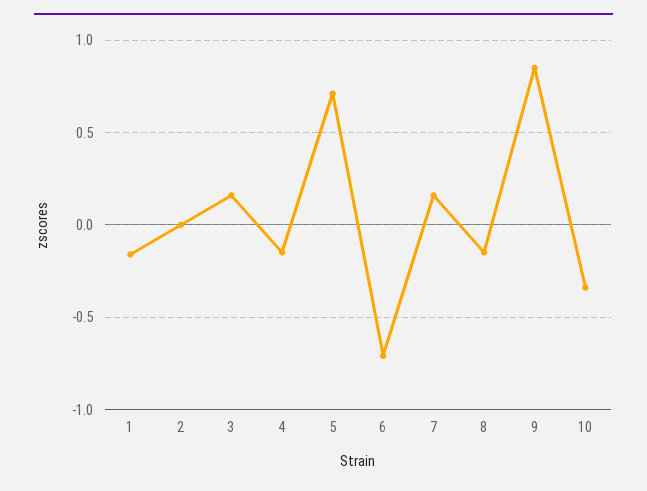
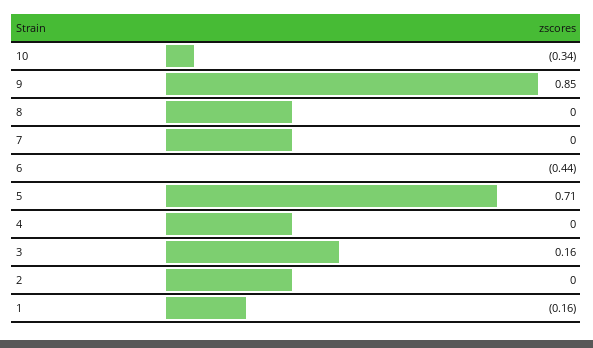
4: -0.15 -> 0
6: -0.7 -> -0.44
7: 0.15 -> 0
8: -0.15 -> 0

